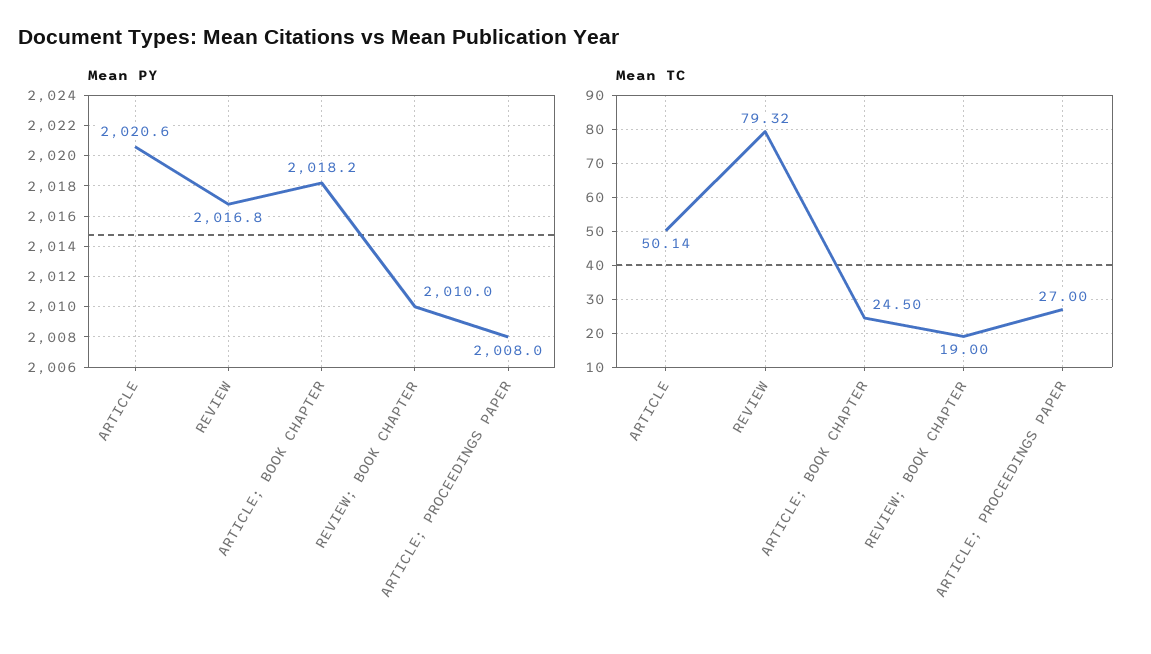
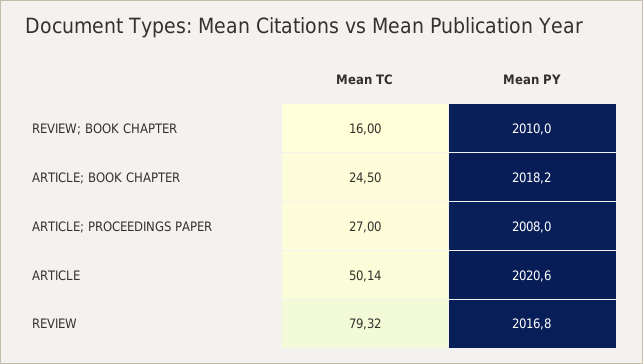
Mean TC, REVIEW; BOOK CHAPTER: 19 -> 16

